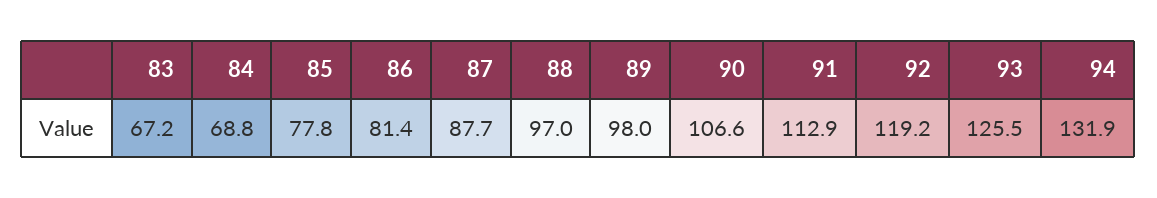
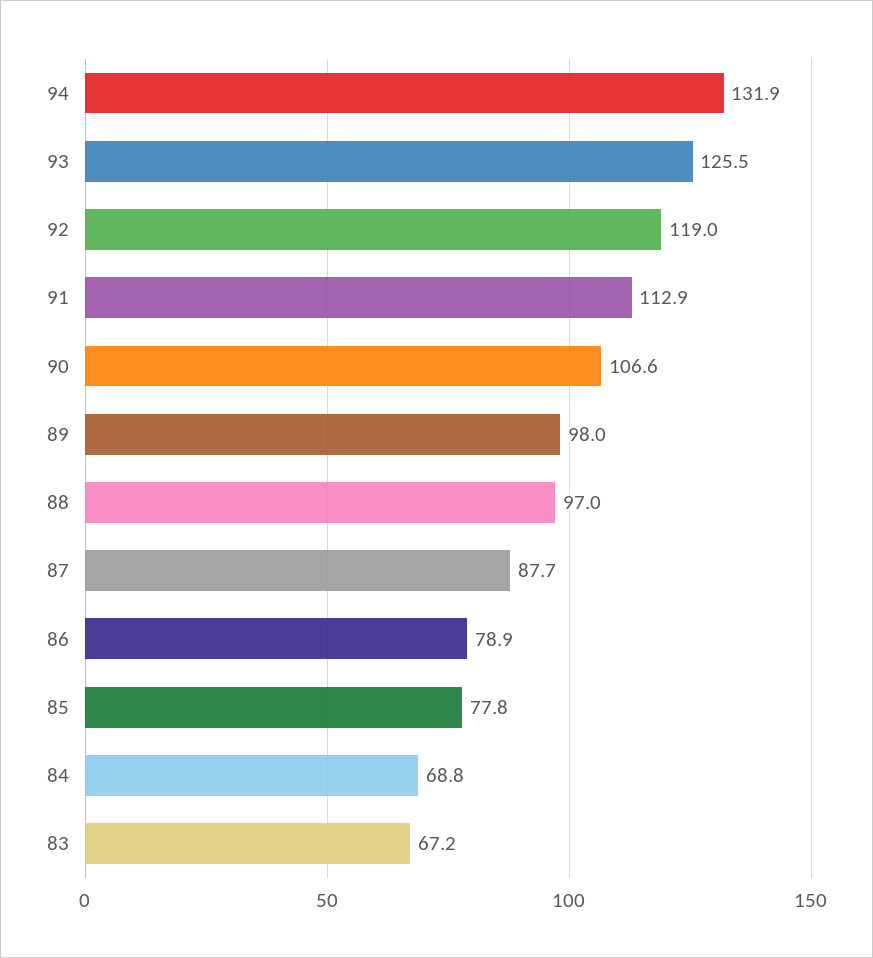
86: 81.4 -> 78.9
92: 119.2 -> 119

